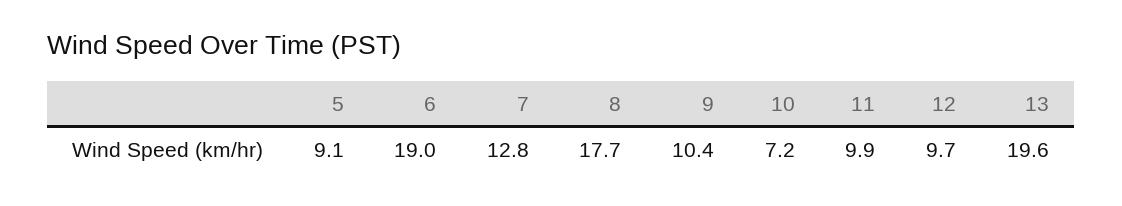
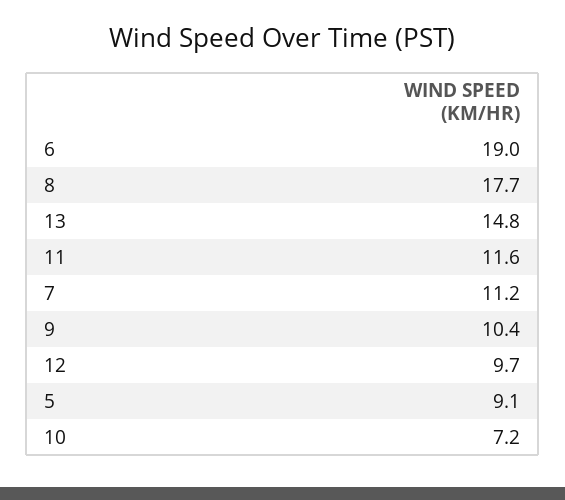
7: 12.8 -> 11.2
11: 9.9 -> 11.6
13: 19.6 -> 14.8

